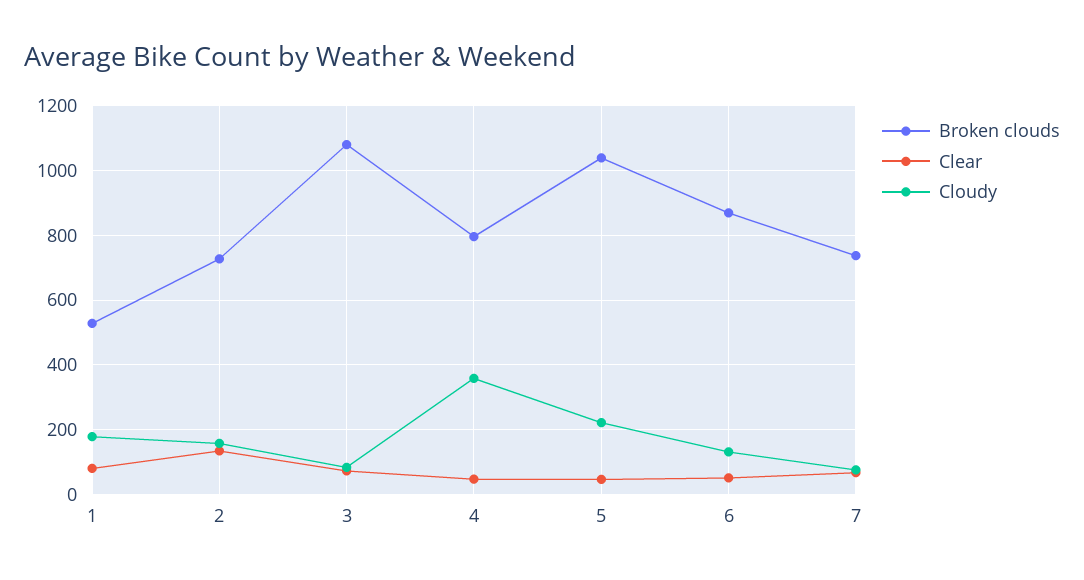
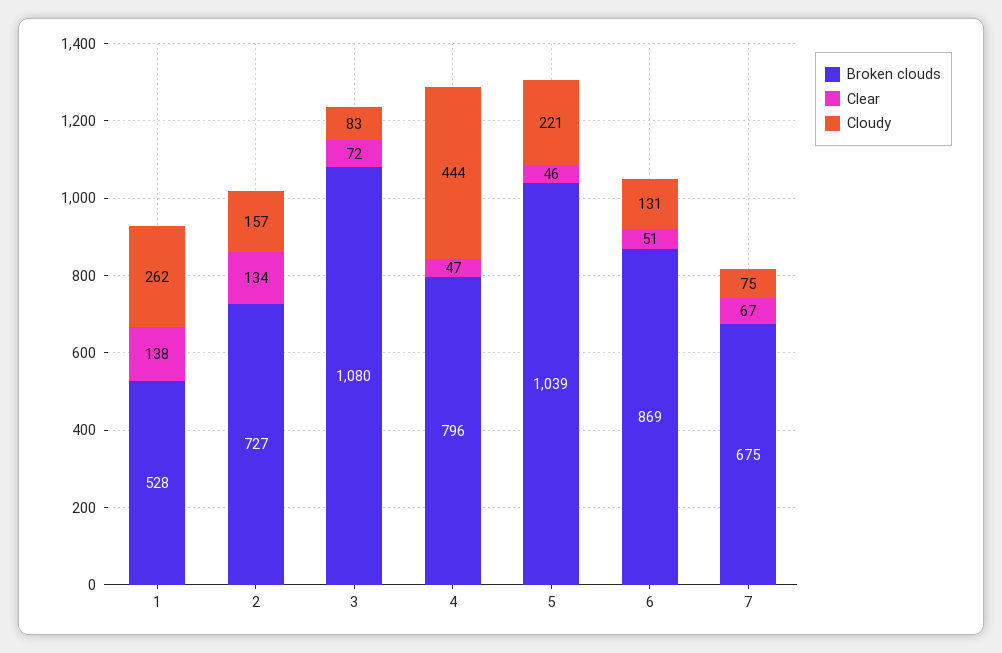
Clear, 1: 80 -> 138
Cloudy, 1: 180 -> 262
Cloudy, 4: 360 -> 444
Broken clouds, 7: 740 -> 675

